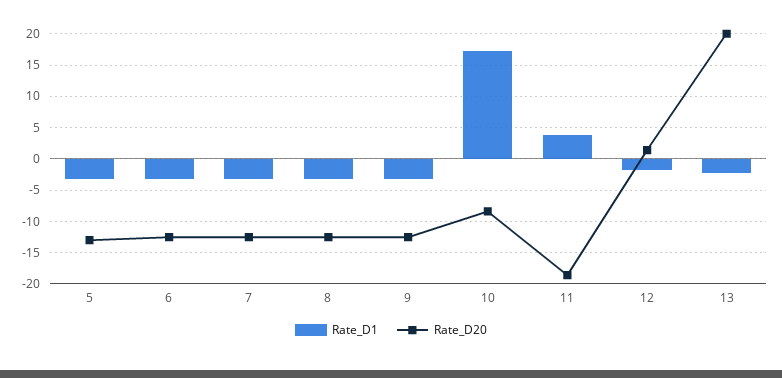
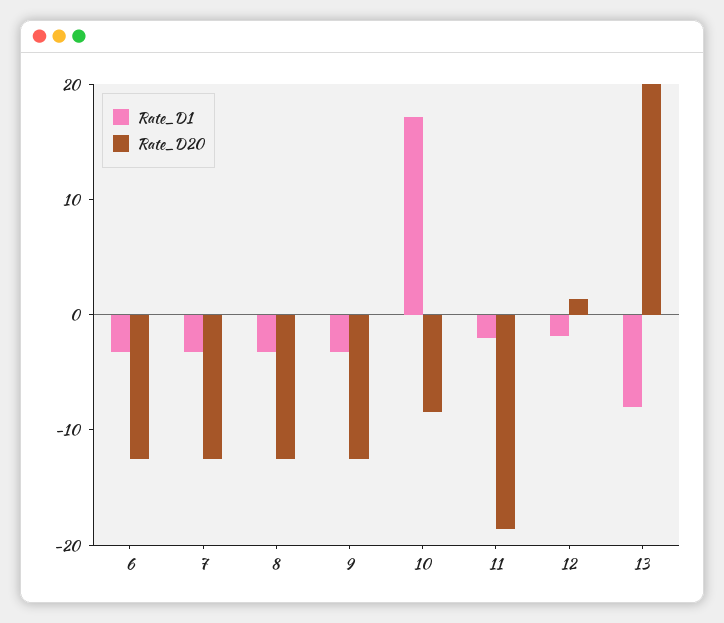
Rate_D1, 5: -3 -> none
Rate_D20, 5: -13 -> none
Rate_D1, 11: 4 -> -2
Rate_D1, 13: -2 -> -8

